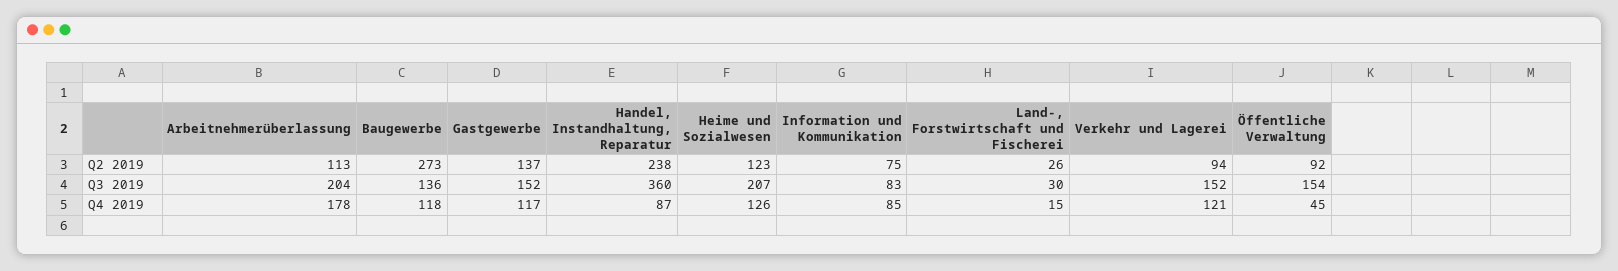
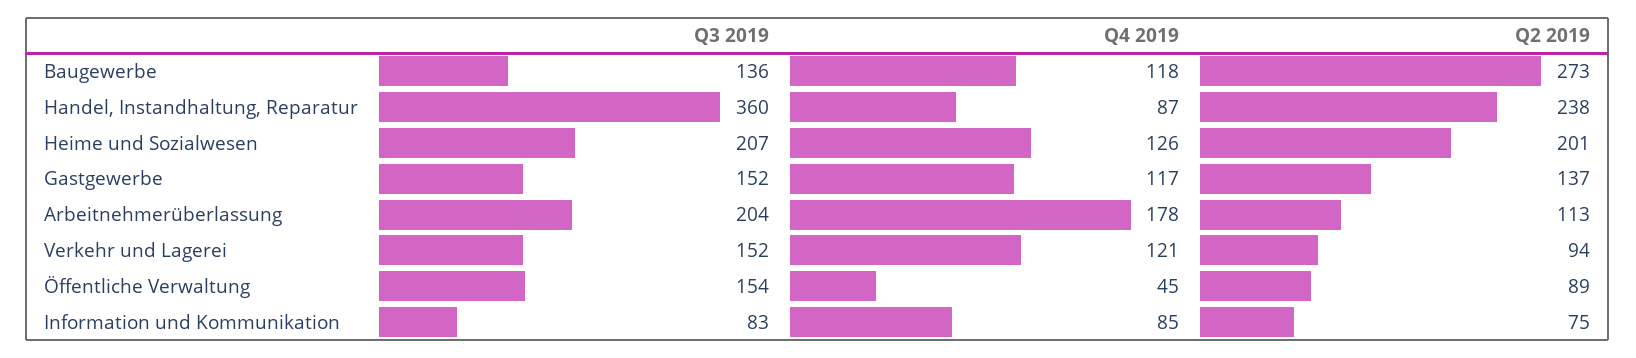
Heime und Sozialwesen, Q2 2019: 123 -> 201
Land-, Forstwirtschaft und Fischerei, Q2 2019: 26 -> none
Öffentliche Verwaltung, Q2 2019: 92 -> 89
Land-, Forstwirtschaft und Fischerei, Q3 2019: 30 -> none
Land-, Forstwirtschaft und Fischerei, Q4 2019: 15 -> none

